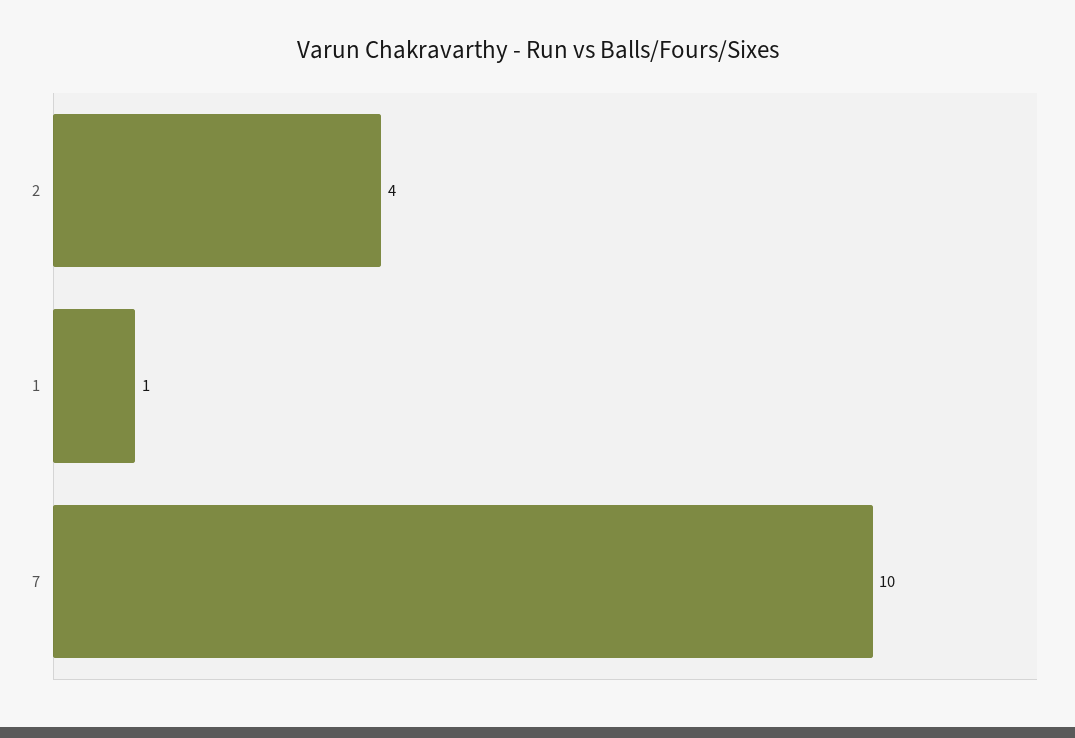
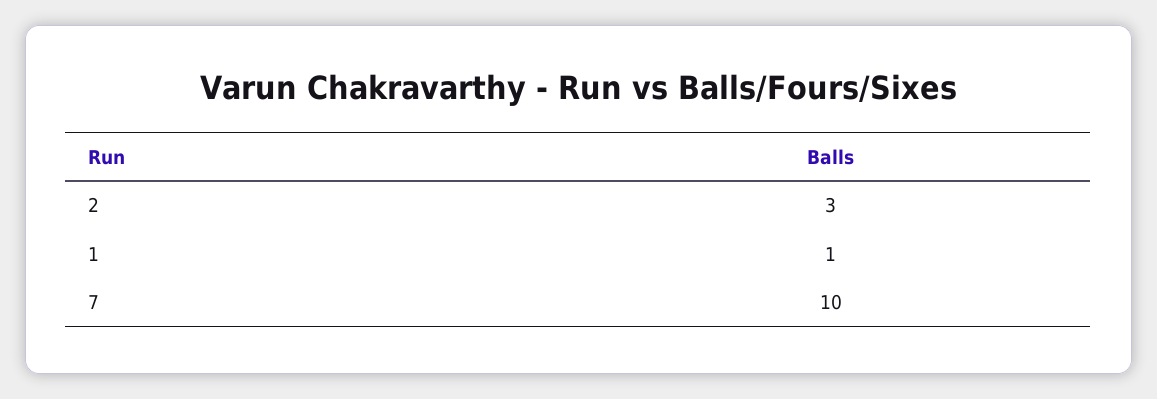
2: 4 -> 3

